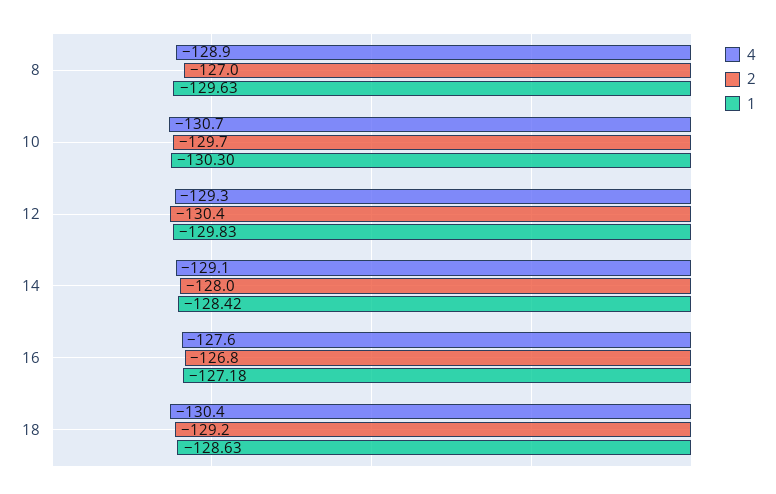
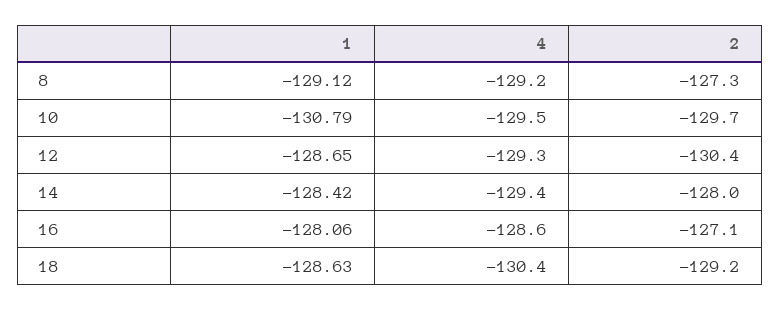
4, 8: -128.9 -> -129.2
2, 8: -127 -> -127.3
1, 8: -129.63 -> -129.12
4, 10: -130.7 -> -129.5
1, 10: -130.3 -> -130.79
1, 12: -129.83 -> -128.65
4, 14: -129.1 -> -129.4
4, 16: -127.6 -> -128.6
2, 16: -126.8 -> -127.1
1, 16: -127.18 -> -128.06

